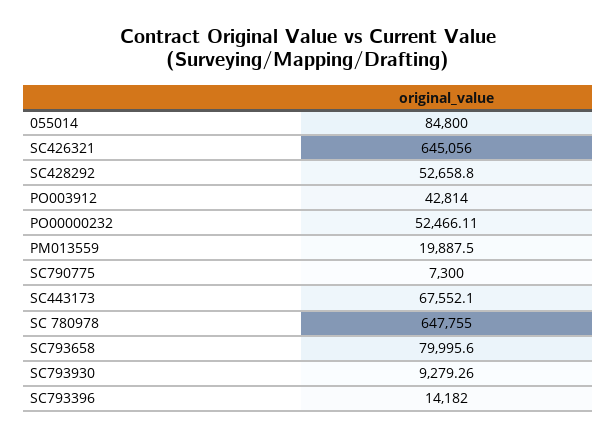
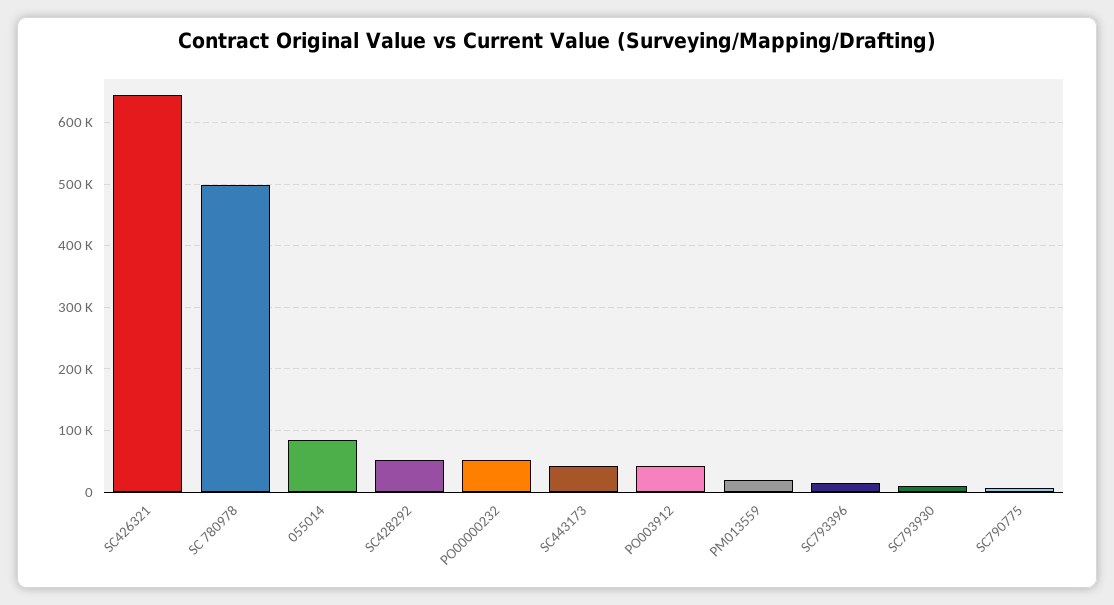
SC443173: 67552.1 -> 40000
SC 780978: 647755 -> 500000
SC793658: 79995.6 -> none

